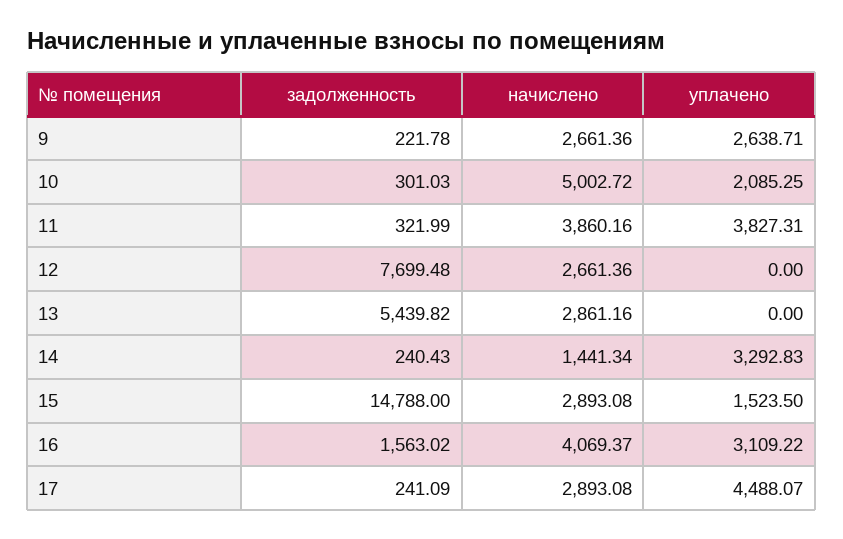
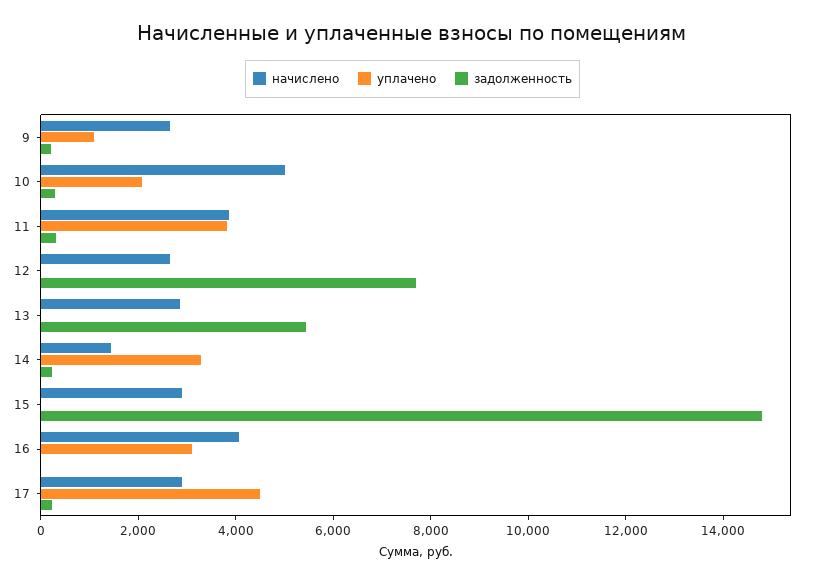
уплачено, 9: 2638.71 -> 1000
уплачено, 15: 1523.5 -> 0
задолженность, 16: 1563.02 -> 0

